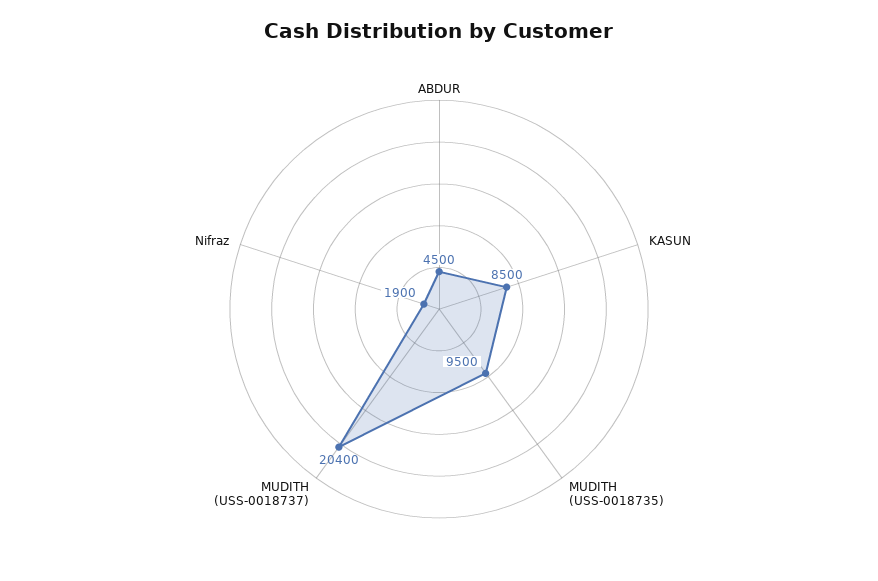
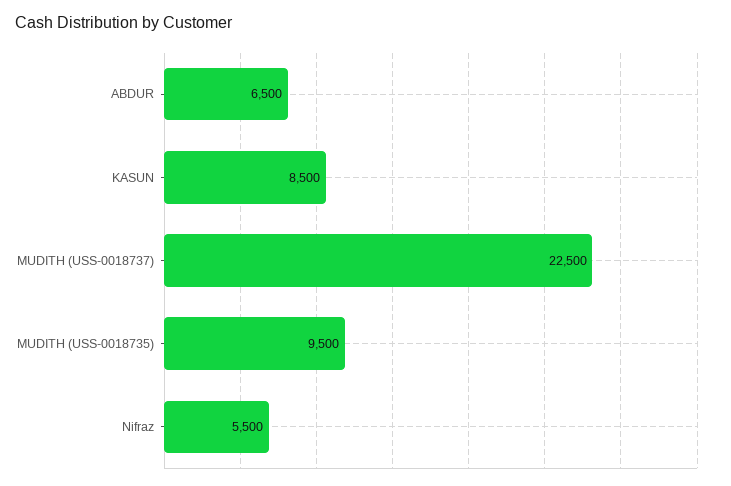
ABDUR: 4500 -> 6500
MUDITH (USS-0018737): 20400 -> 22500
Nifraz: 1900 -> 5500

